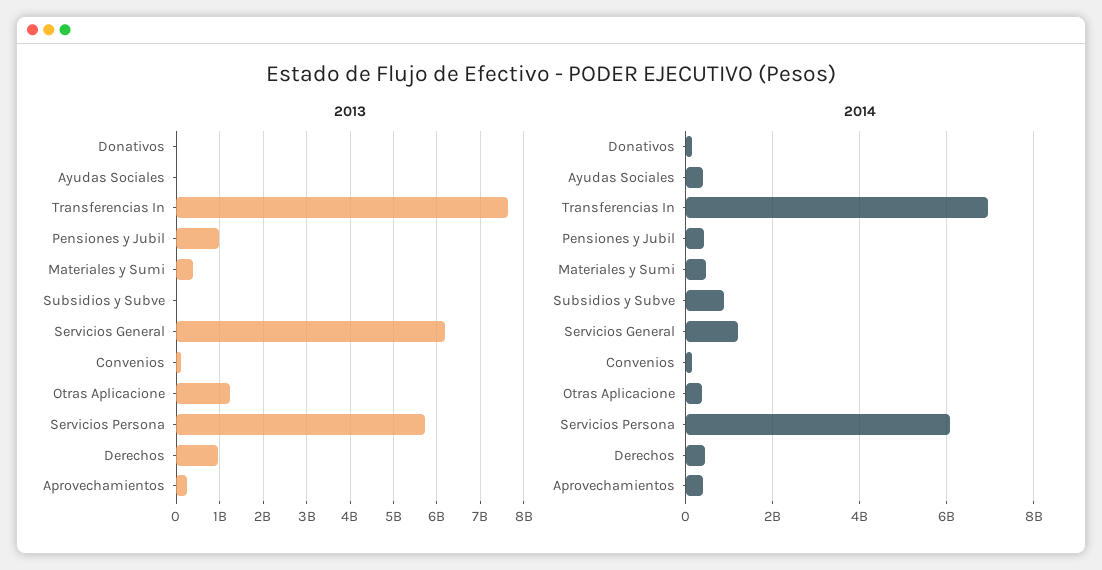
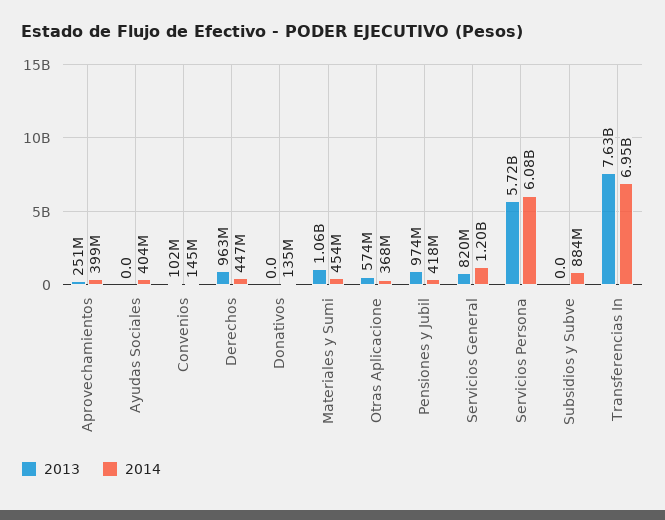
2013, Materiales y Sumi: 400000000 -> 1060000000
2013, Servicios General: 6200000000 -> 820000000
2013, Otras Aplicacione: 1200000000 -> 574000000

